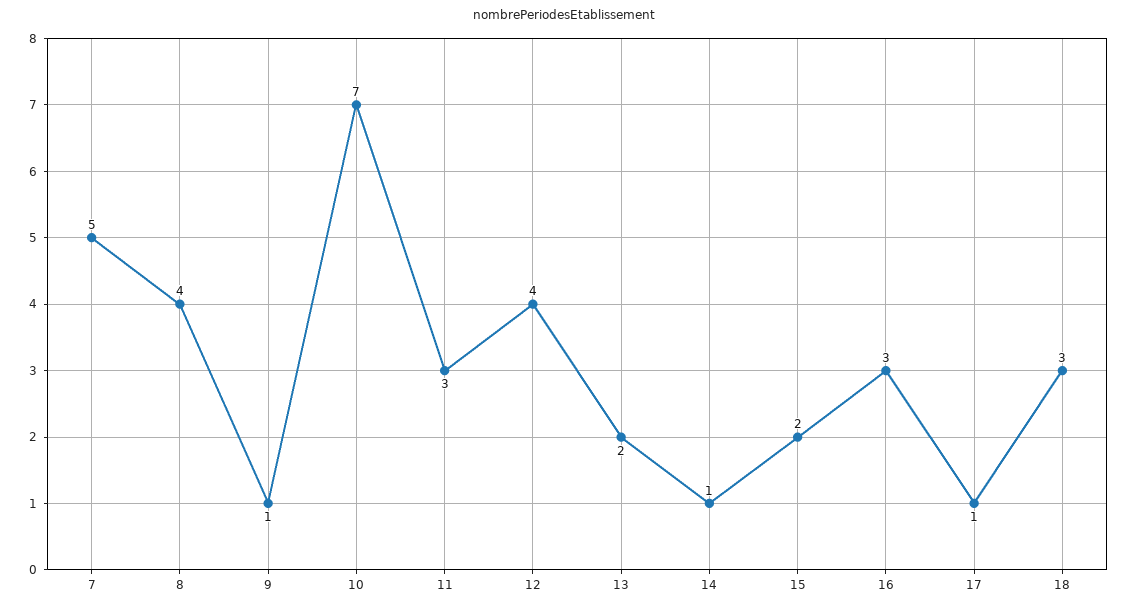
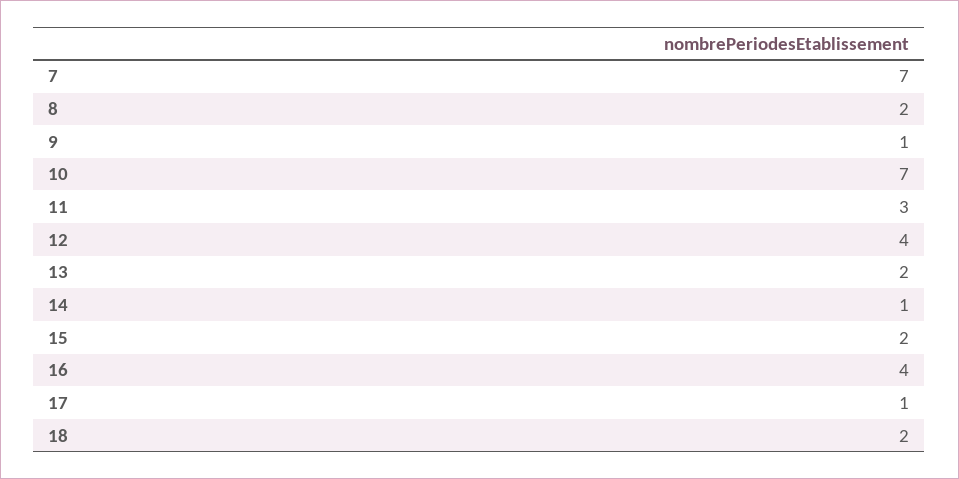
7: 5 -> 7
8: 4 -> 2
16: 3 -> 4
18: 3 -> 2

